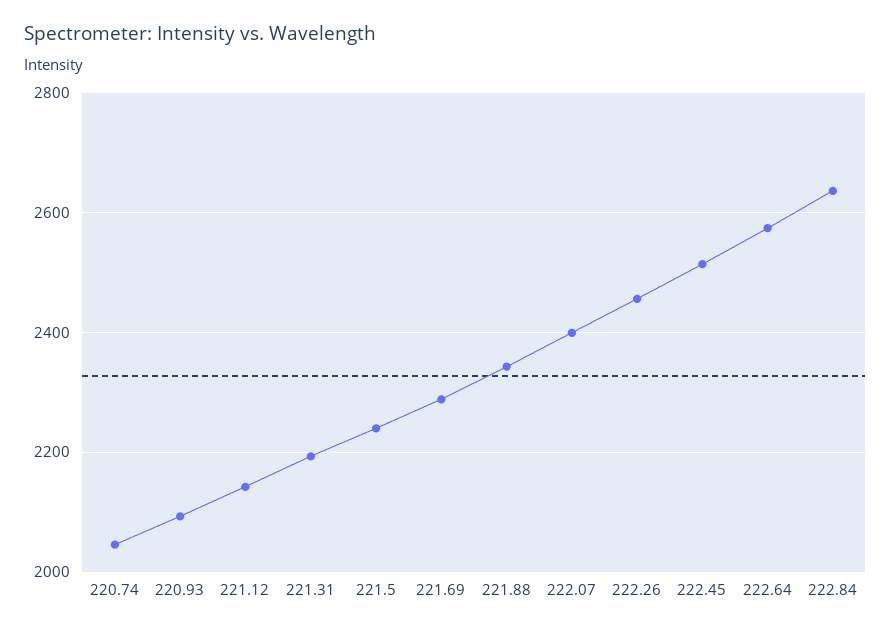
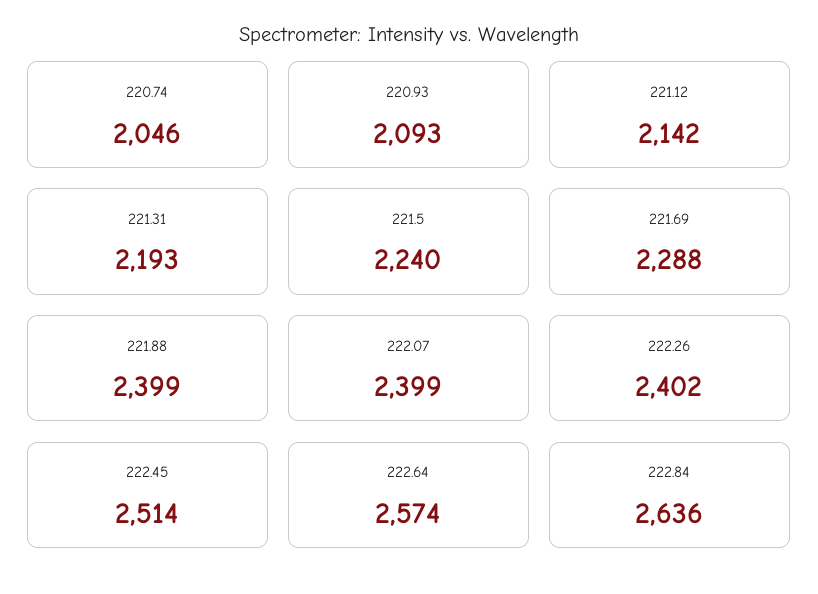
221.88: 2340 -> 2399
222.26: 2460 -> 2402

